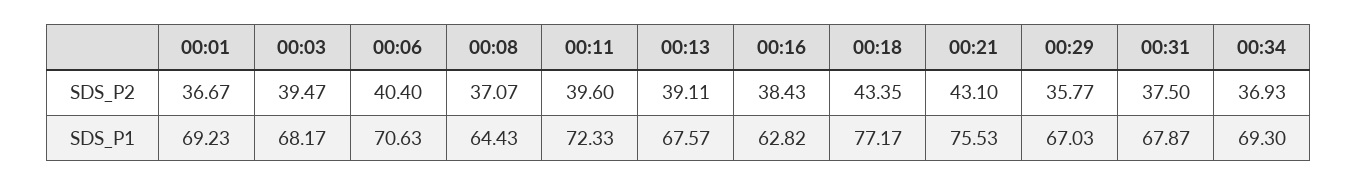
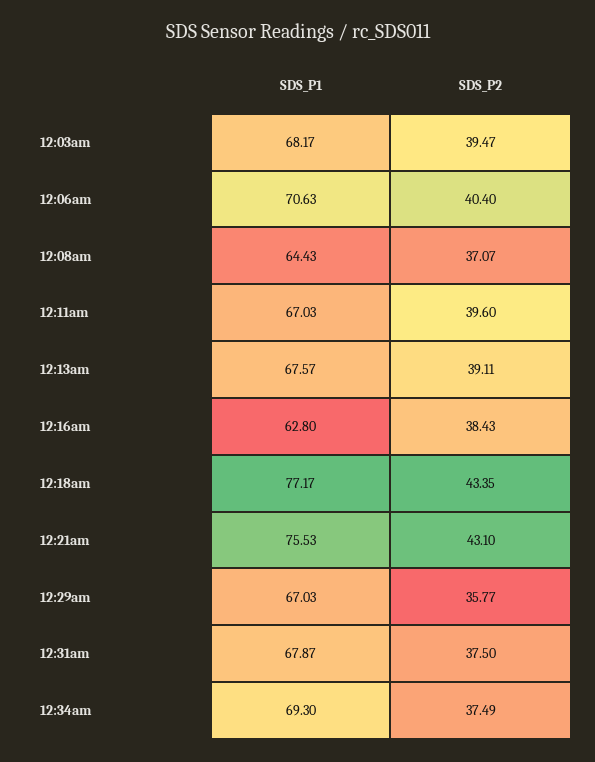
00:01, SDS_P2: 36.67 -> none
00:34, SDS_P2: 36.93 -> 37.49
00:01, SDS_P1: 69.23 -> none
00:11, SDS_P1: 72.33 -> 67.03
00:16, SDS_P1: 62.82 -> 62.8

